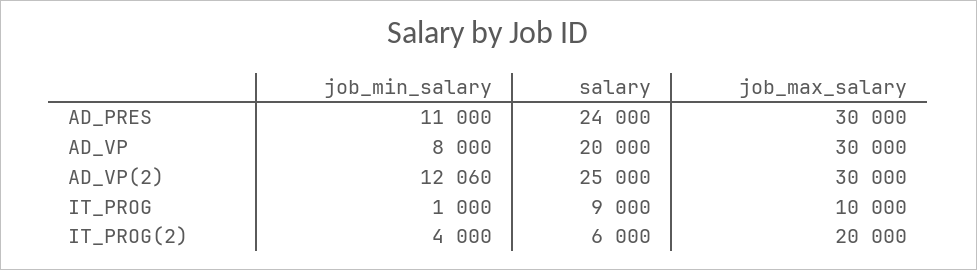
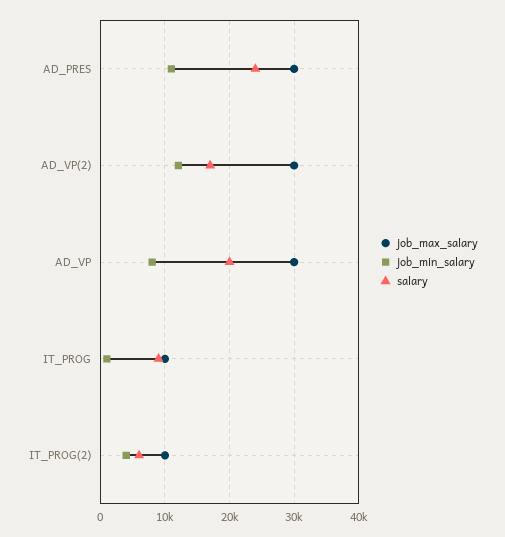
salary, AD_VP(2): 25000 -> 17000
job_max_salary, IT_PROG(2): 20000 -> 10000

